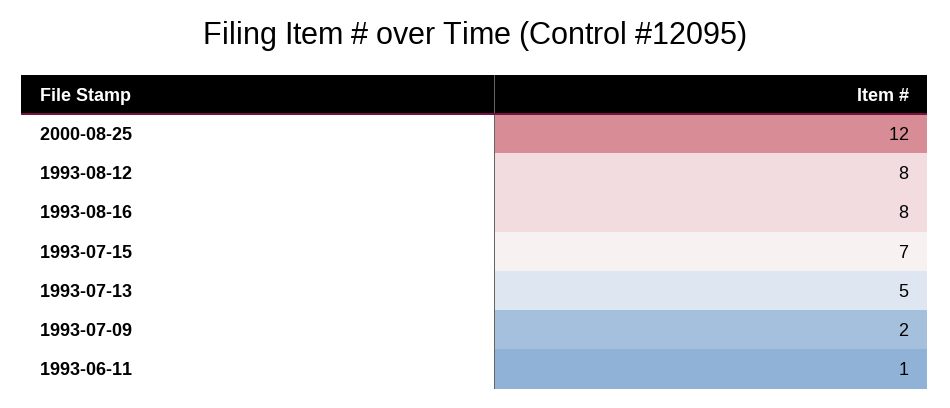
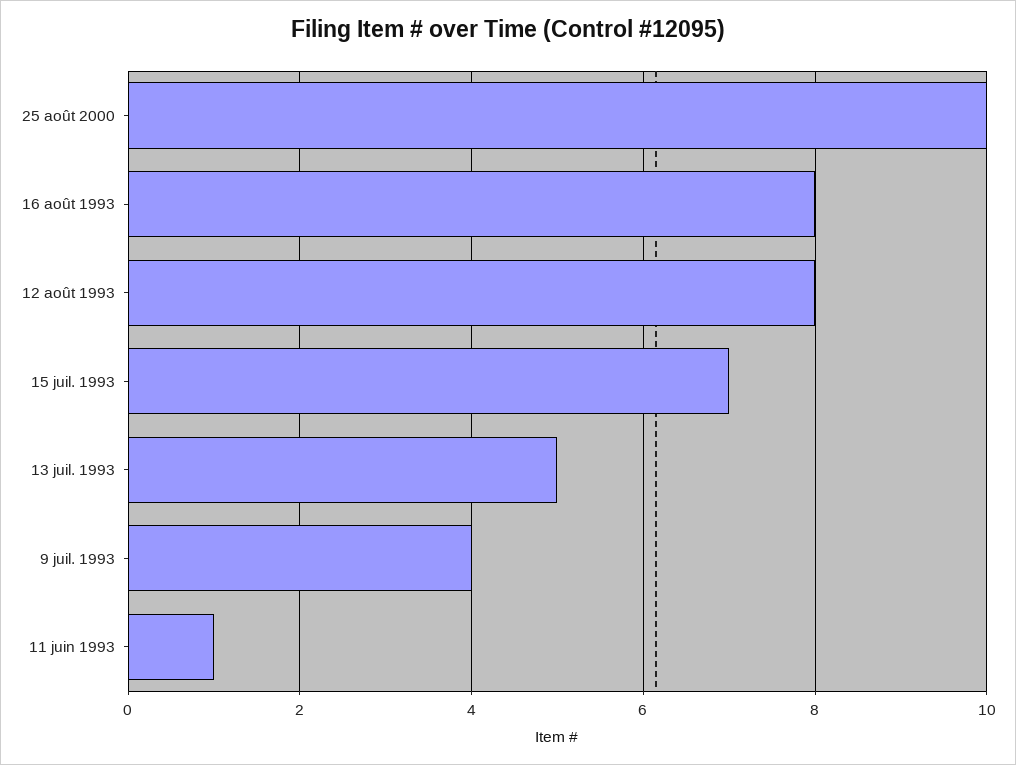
2000-08-25: 12 -> 10
1993-07-09: 2 -> 4

